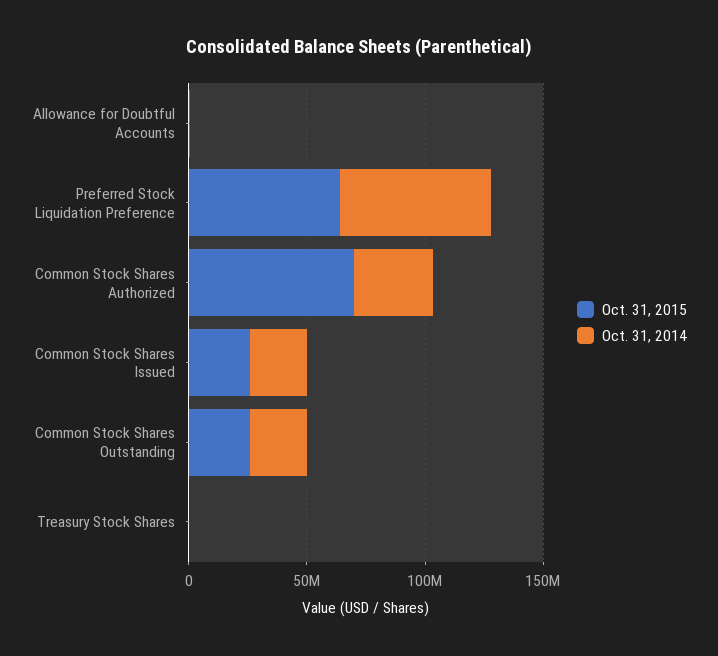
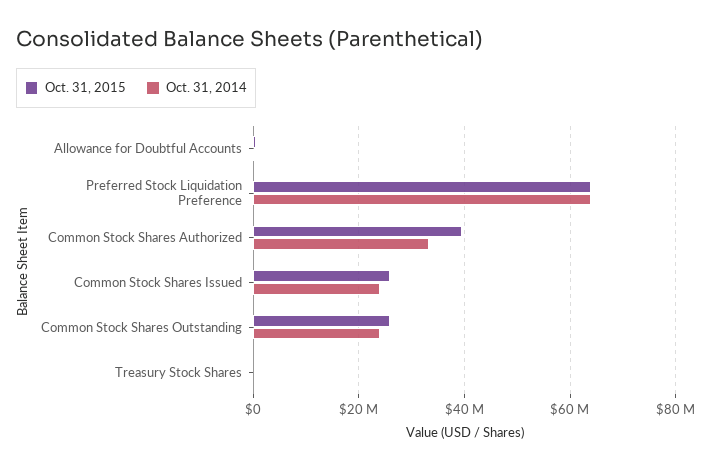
Oct. 31, 2015, Common Stock Shares Authorized: 70000000 -> 40000000

